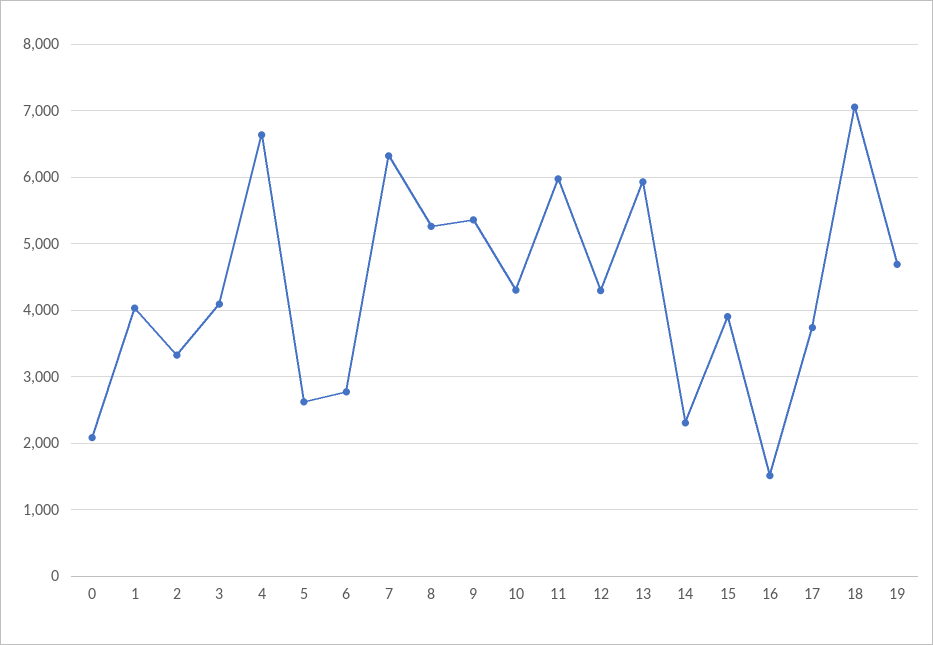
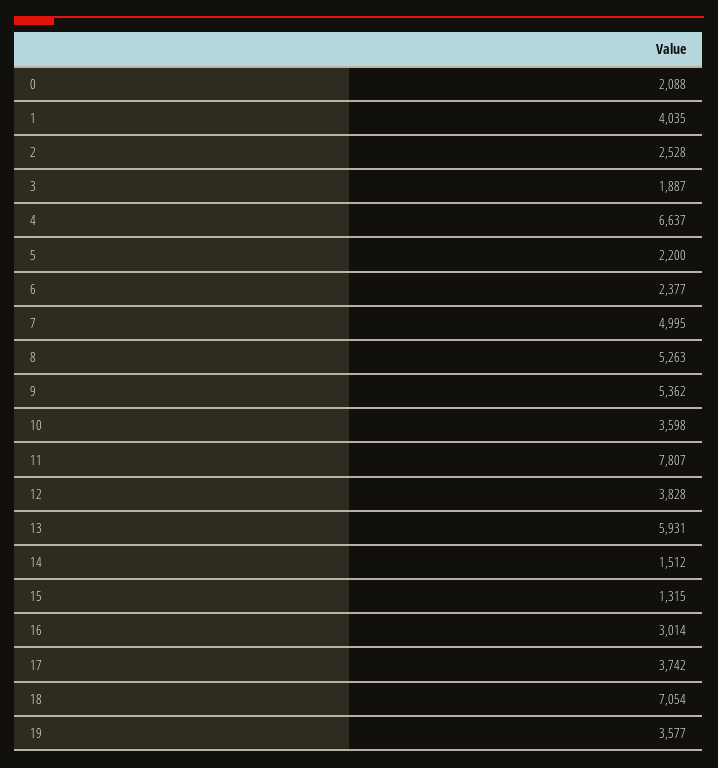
2: 3300 -> 2528
3: 4100 -> 1887
5: 2600 -> 2200
6: 2800 -> 2377
7: 6300 -> 4995
10: 4300 -> 3598
11: 6000 -> 7807
12: 4300 -> 3828
14: 2300 -> 1512
15: 3900 -> 1315
16: 1500 -> 3014
19: 4700 -> 3577

